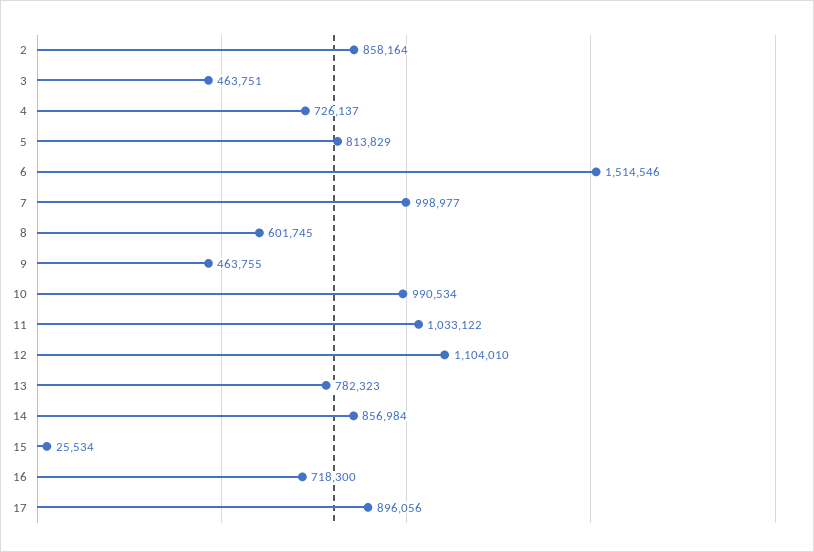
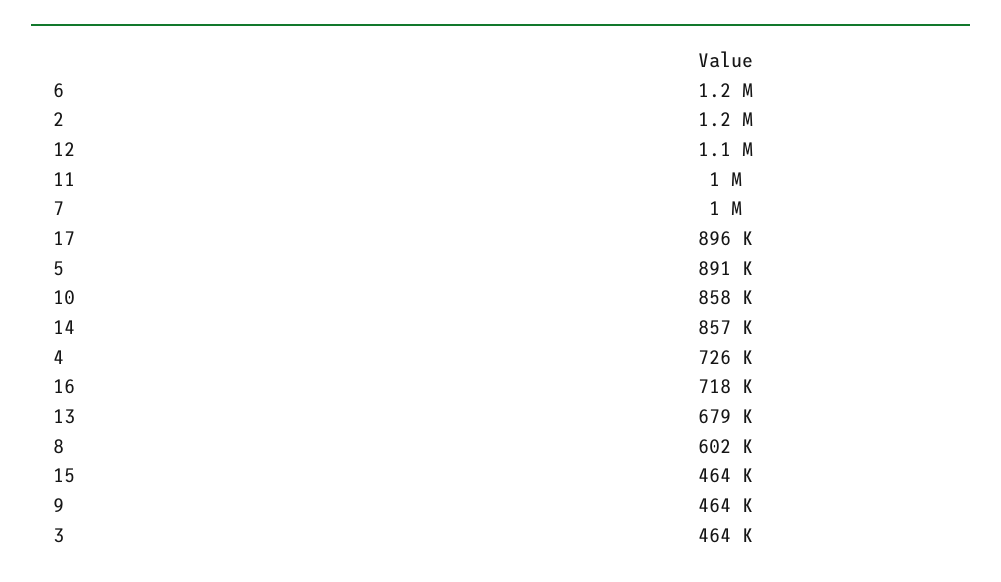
2: 858164 -> 1200000
5: 813829 -> 891000
6: 1514546 -> 1200000
10: 990534 -> 858000
13: 782323 -> 679000
15: 25534 -> 464000

